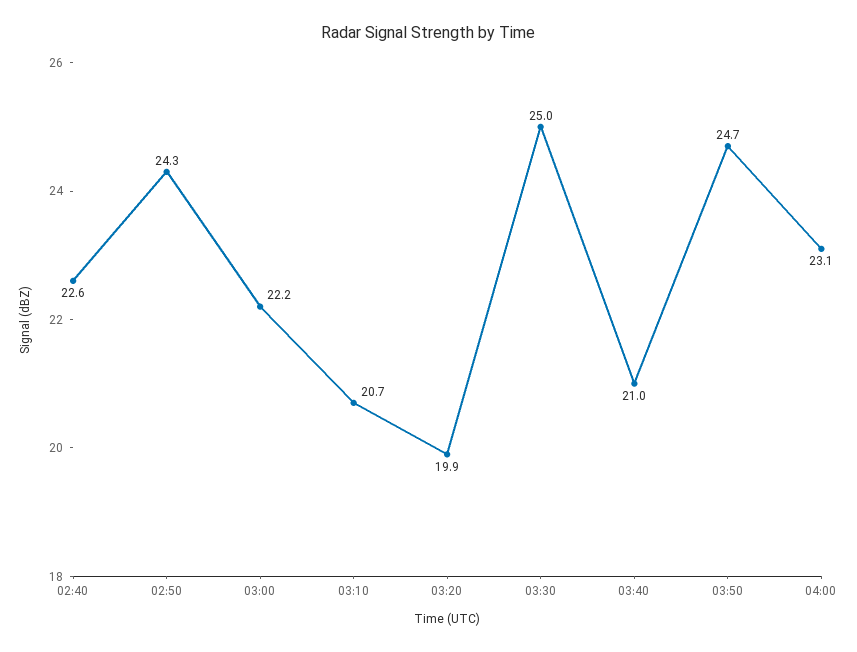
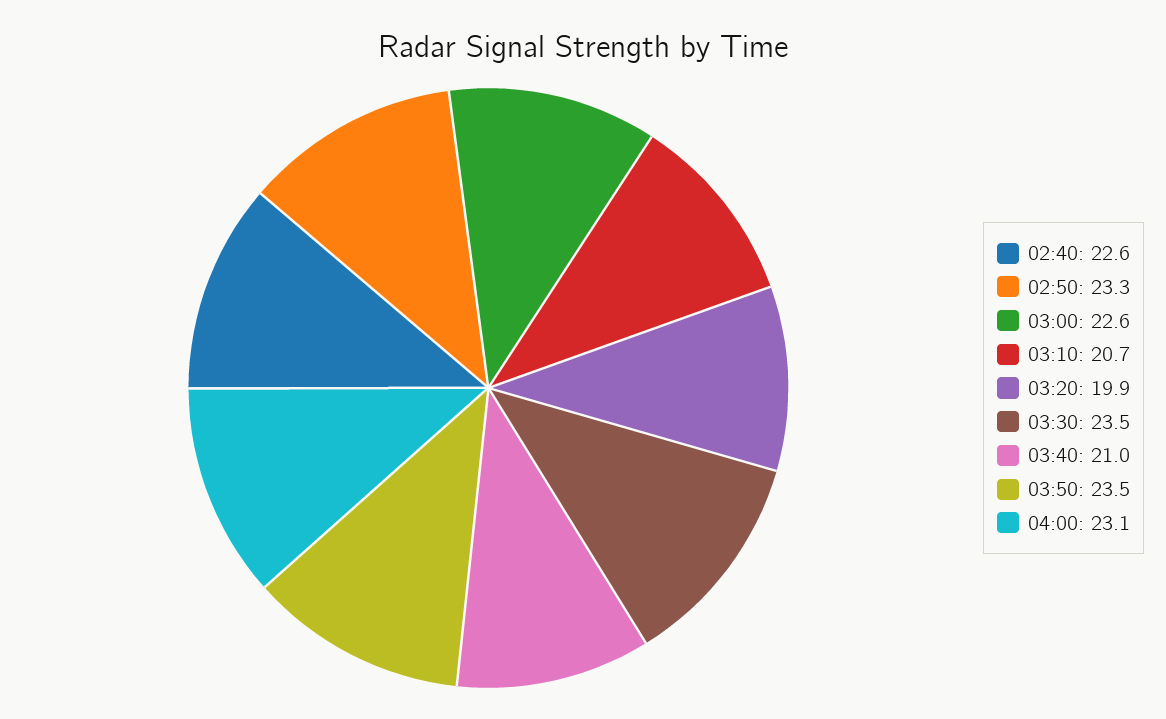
02:50: 24.3 -> 23.3
03:00: 22.2 -> 22.6
03:30: 25 -> 23.5
03:50: 24.7 -> 23.5

